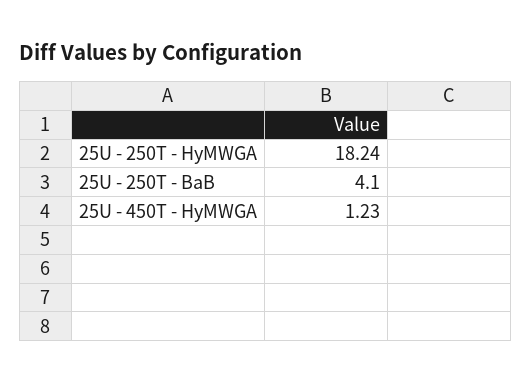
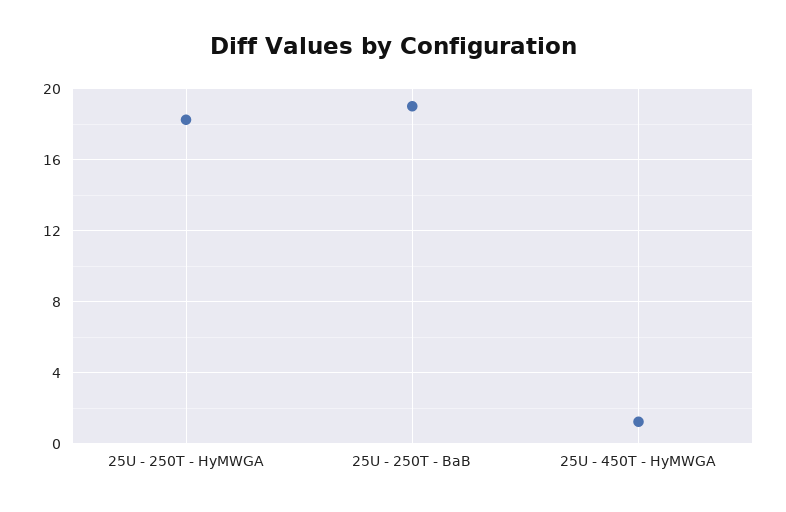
25U - 250T - BaB: 4.1 -> 19

